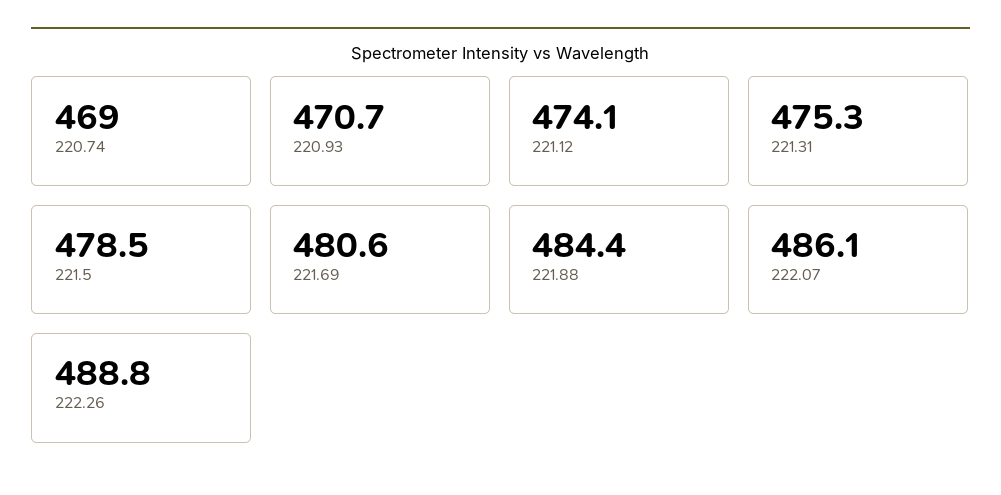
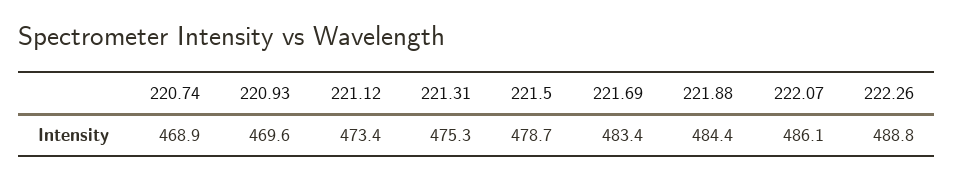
220.74: 469 -> 468.9
220.93: 470.7 -> 469.6
221.12: 474.1 -> 473.4
221.5: 478.5 -> 478.7
221.69: 480.6 -> 483.4

